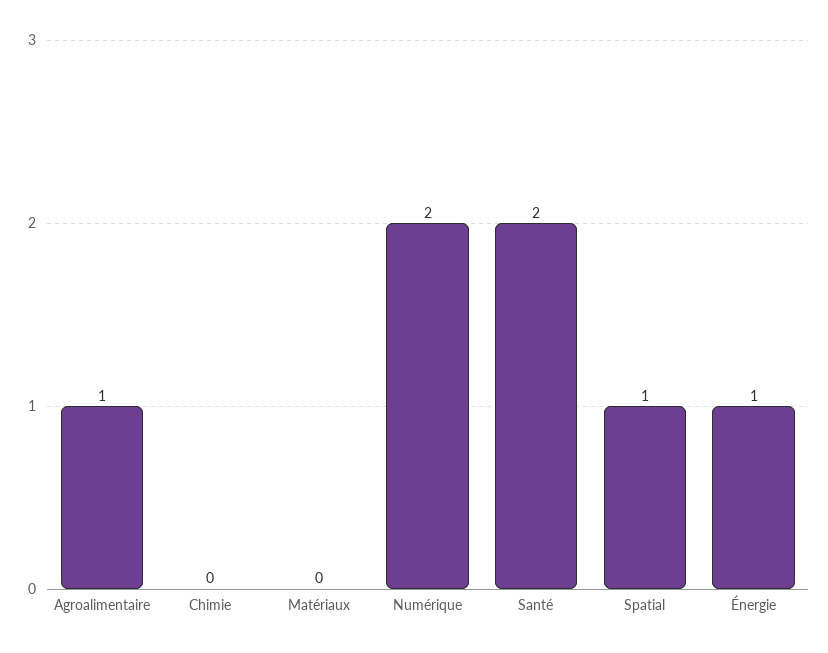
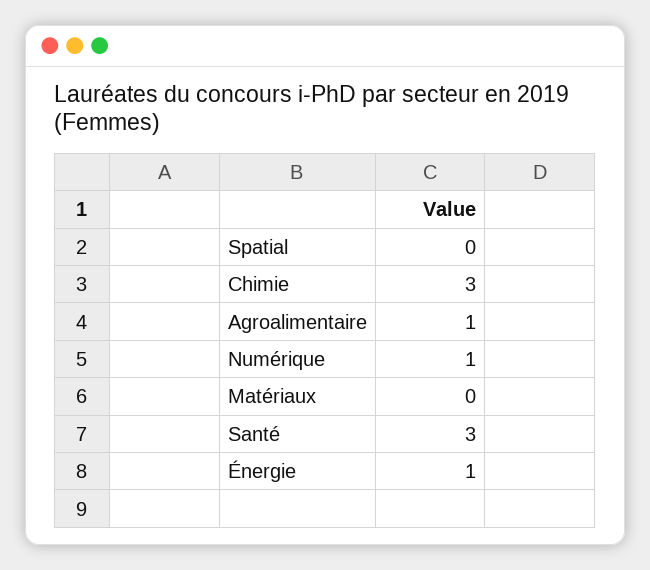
Chimie: 0 -> 3
Numérique: 2 -> 1
Santé: 2 -> 3
Spatial: 1 -> 0

